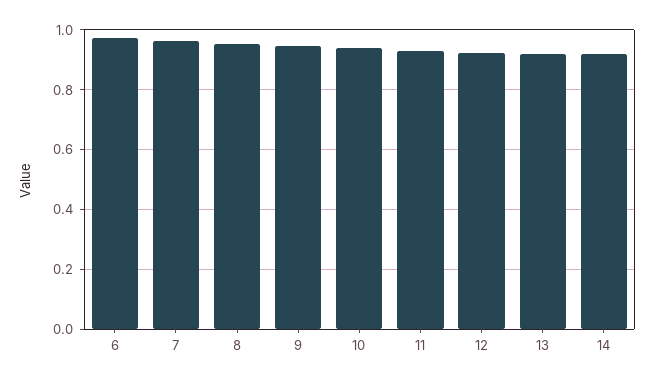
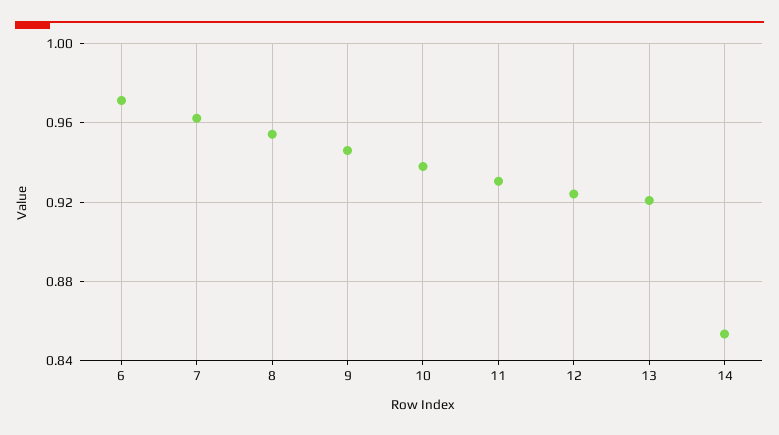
14: 0.925 -> 0.855

